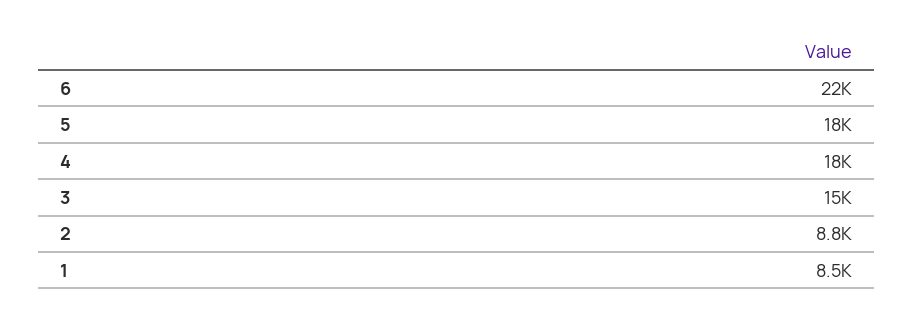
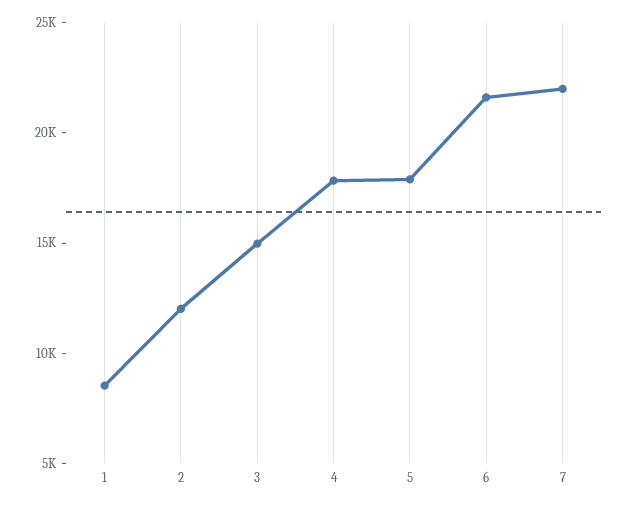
2: 8800 -> 12000
7: none -> 22000

